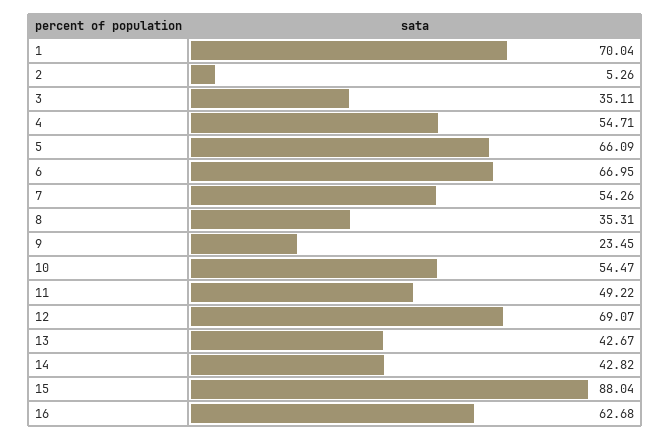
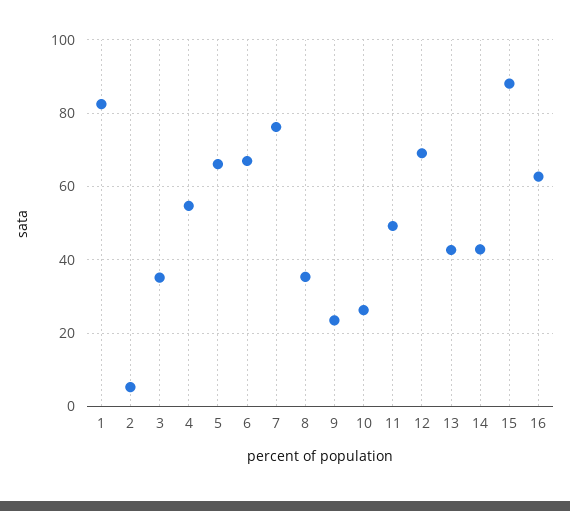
1: 70.04 -> 82
7: 54.26 -> 76
10: 54.47 -> 26

